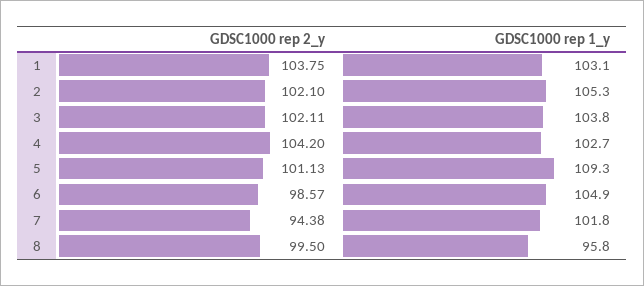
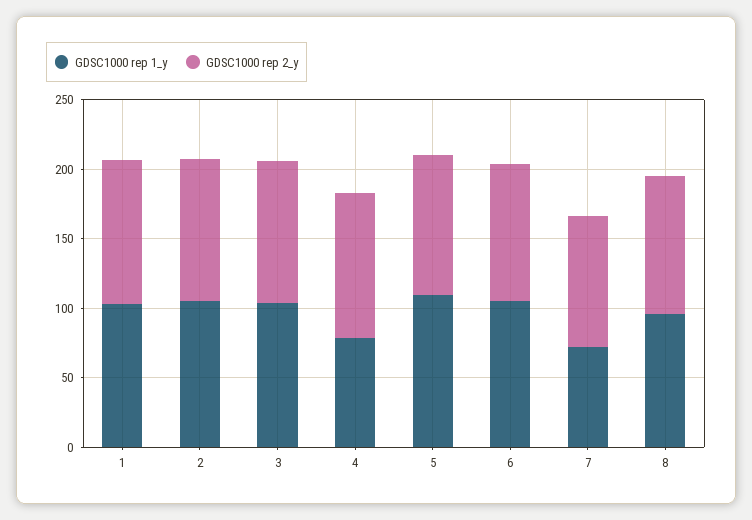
GDSC1000 rep 1_y, 4: 102.7 -> 80
GDSC1000 rep 1_y, 7: 101.8 -> 70

